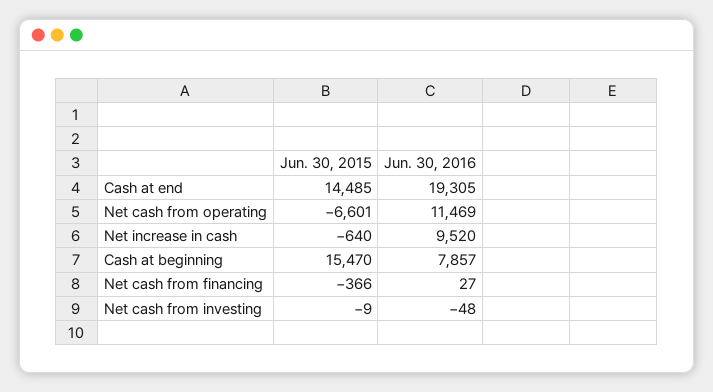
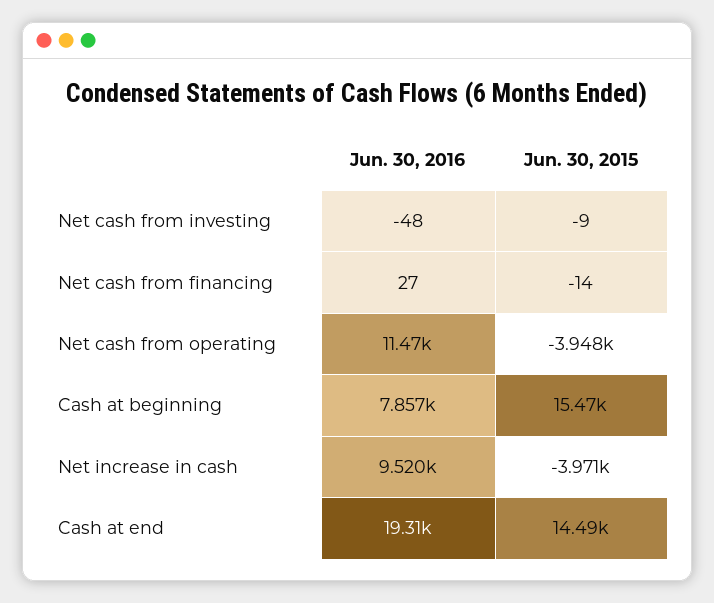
Jun. 30, 2015, Net cash from operating: -6601 -> -3948
Jun. 30, 2015, Net increase in cash: -640 -> -3971
Jun. 30, 2015, Net cash from financing: -366 -> -14

